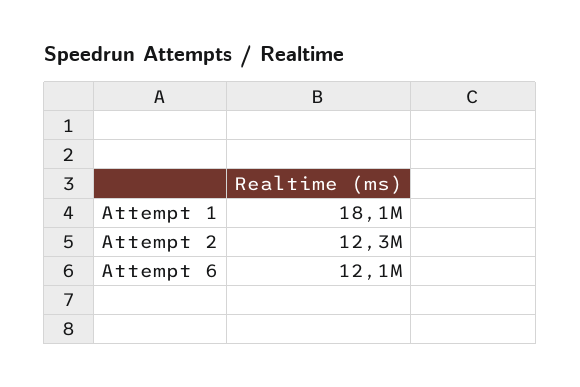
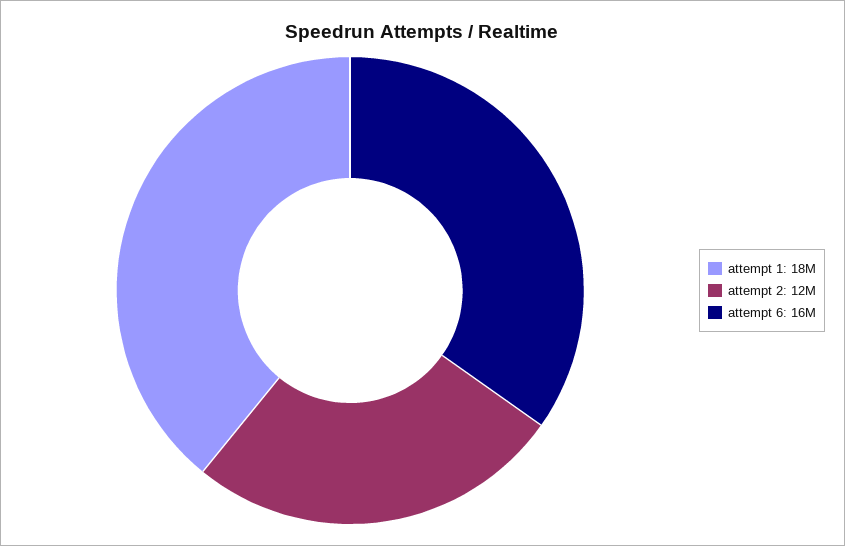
Attempt 6: 12100000 -> 16000000

